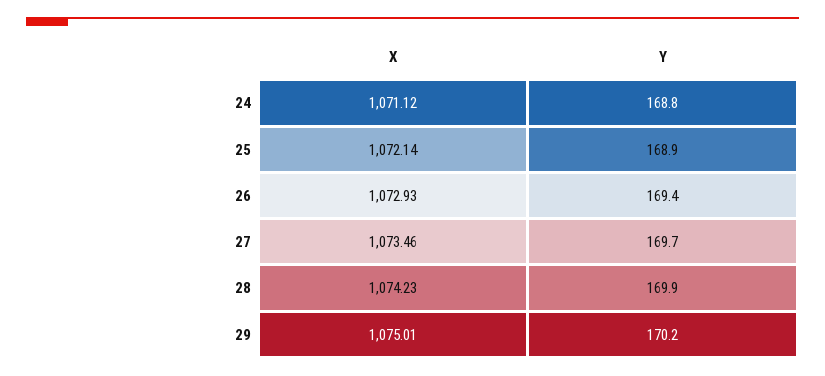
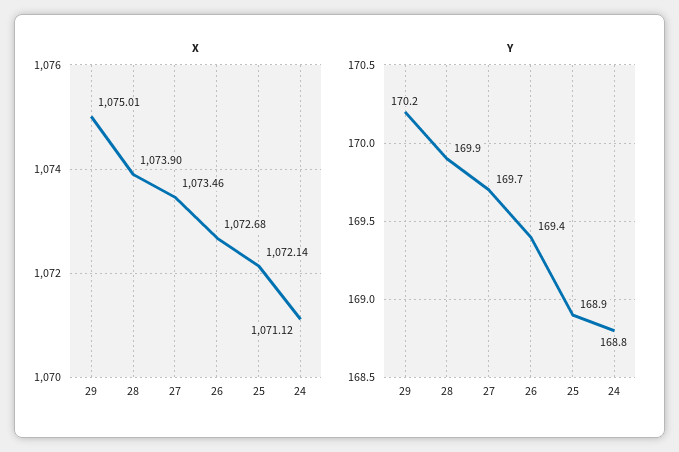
X, 26: 1072.93 -> 1072.68
X, 28: 1074.23 -> 1073.9

